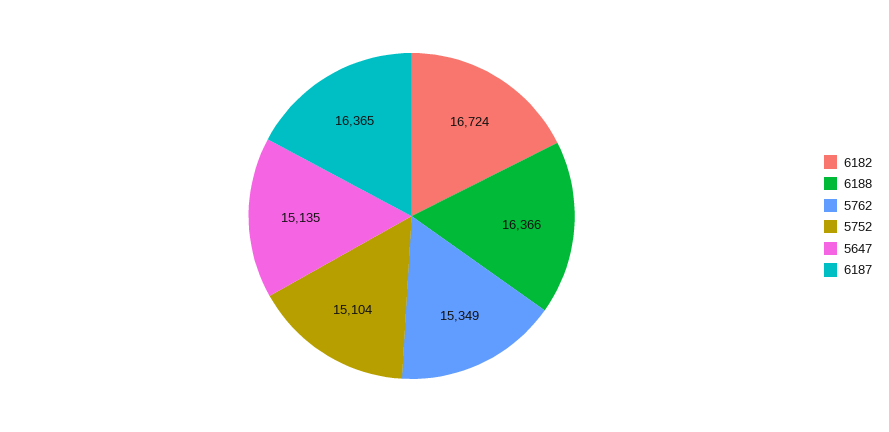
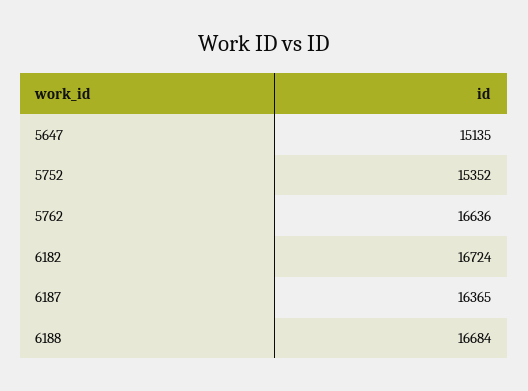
6188: 16366 -> 16684
5762: 15349 -> 16636
5752: 15104 -> 15352

